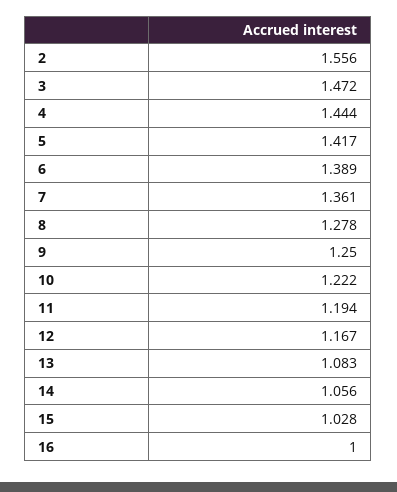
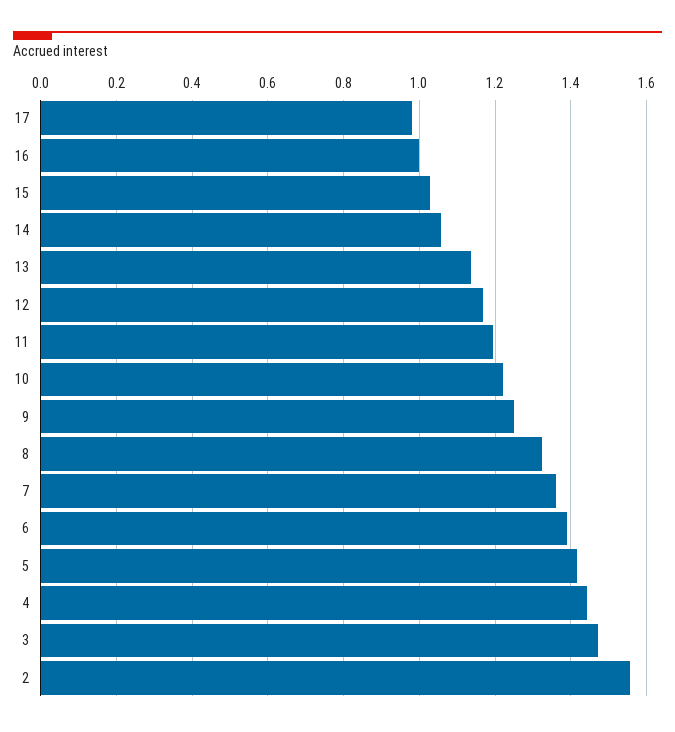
8: 1.278 -> 1.32
13: 1.083 -> 1.14
17: none -> 0.98

